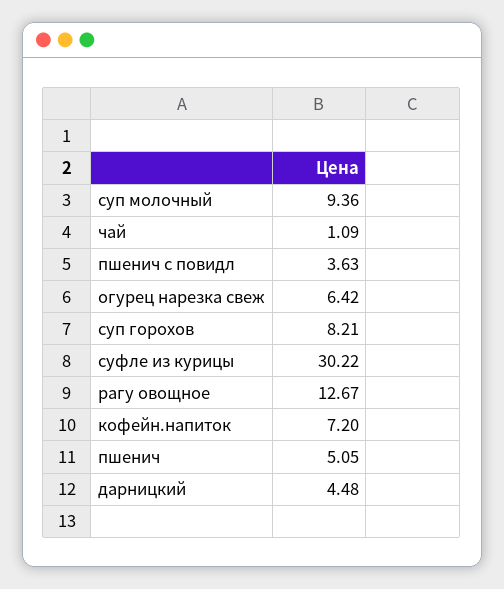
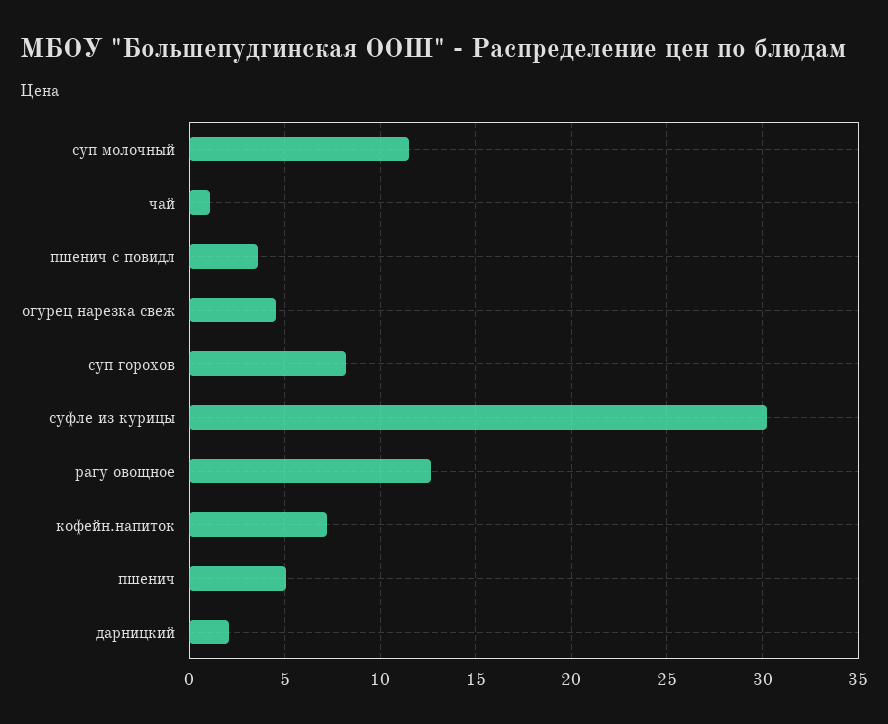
суп молочный: 9.36 -> 11.5
огурец нарезка свеж: 6.42 -> 4.5
дарницкий: 4.48 -> 2

